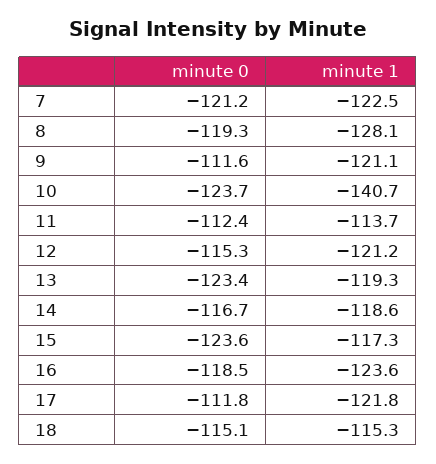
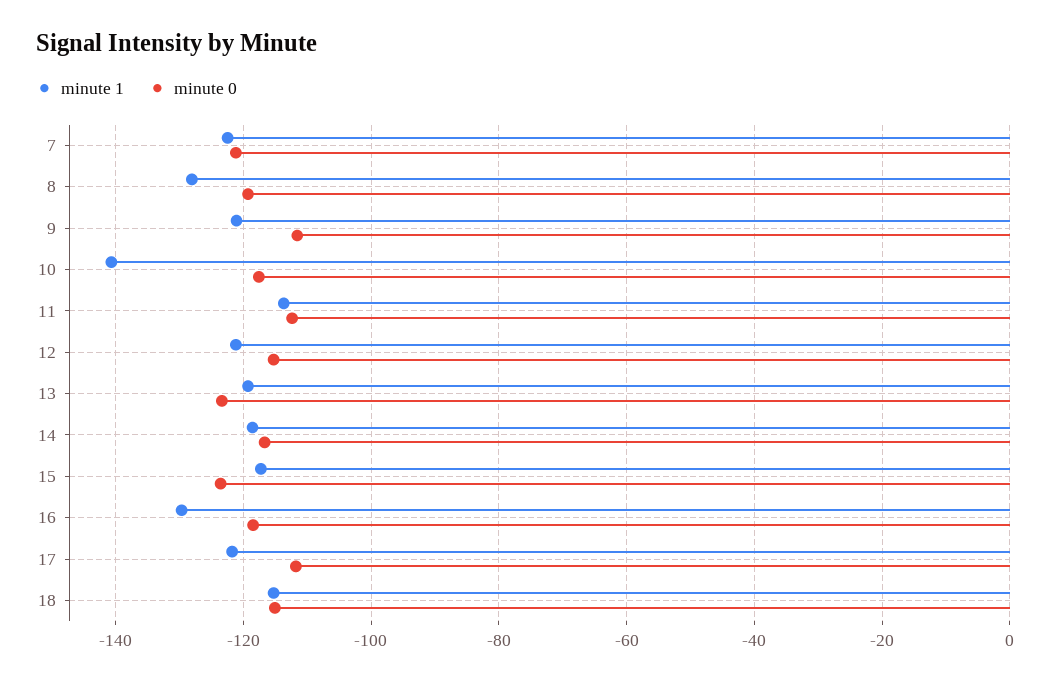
minute 0, 10: -123.7 -> -118
minute 1, 16: -123.6 -> -130

